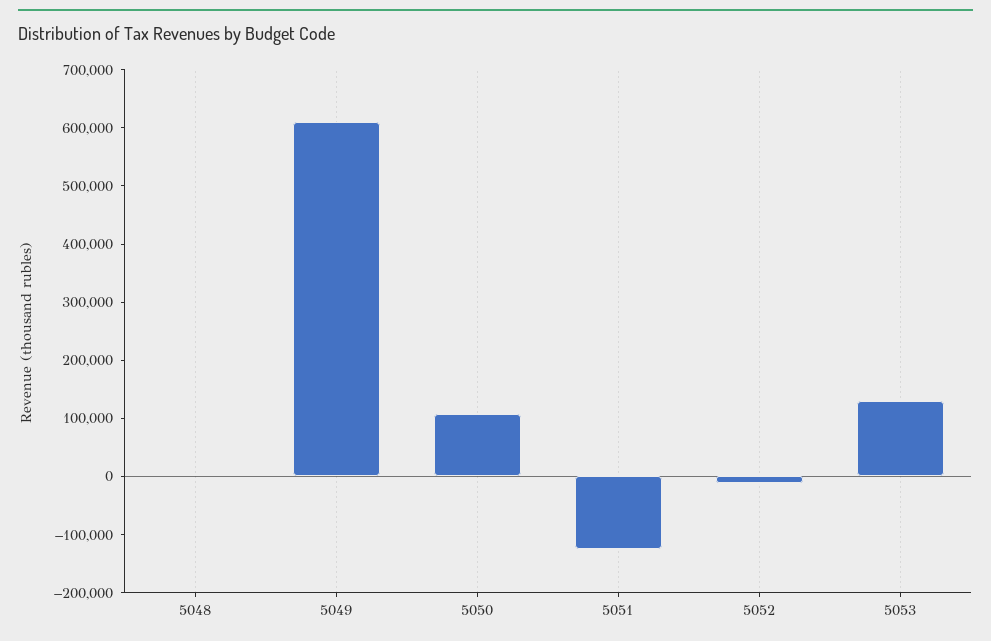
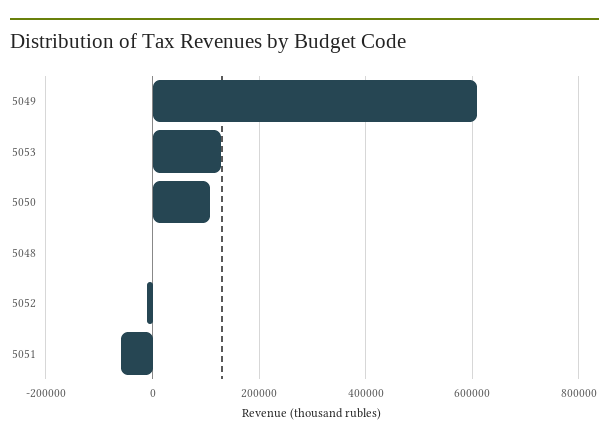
5051: -120000 -> -60000

